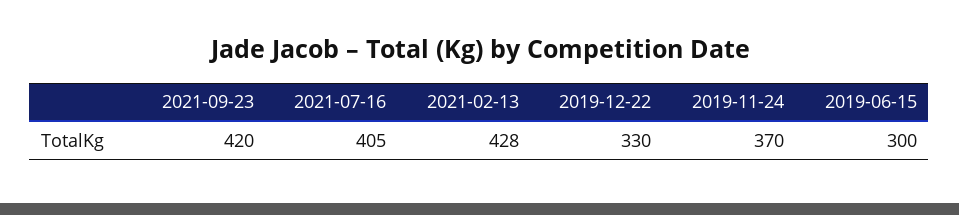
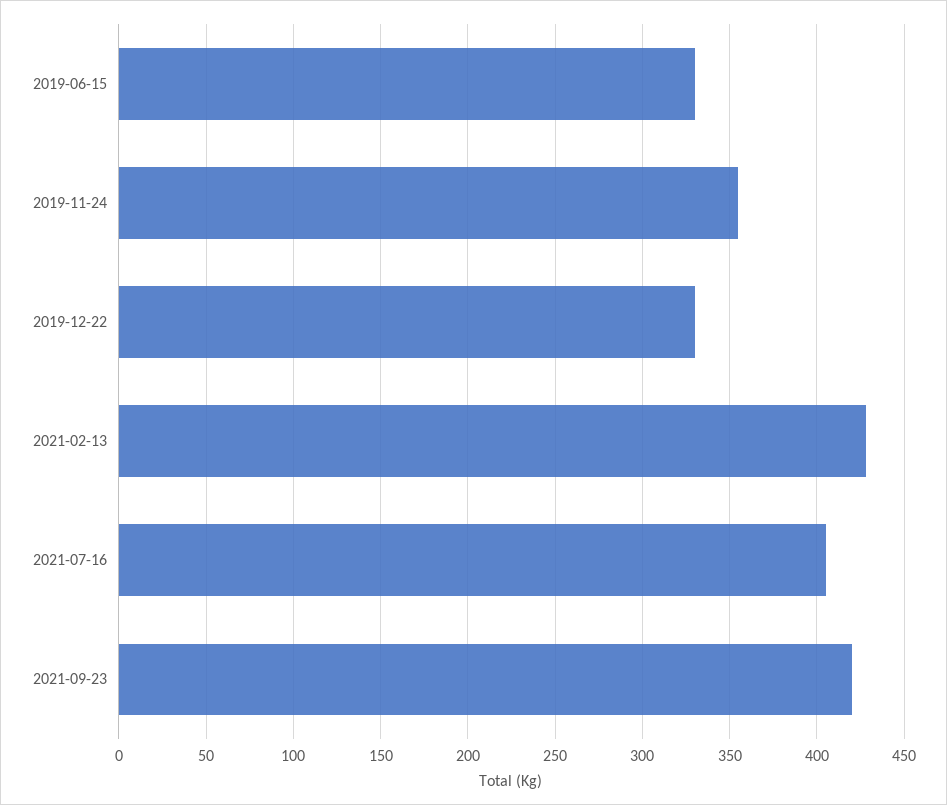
2019-11-24: 370 -> 355
2019-06-15: 300 -> 330

